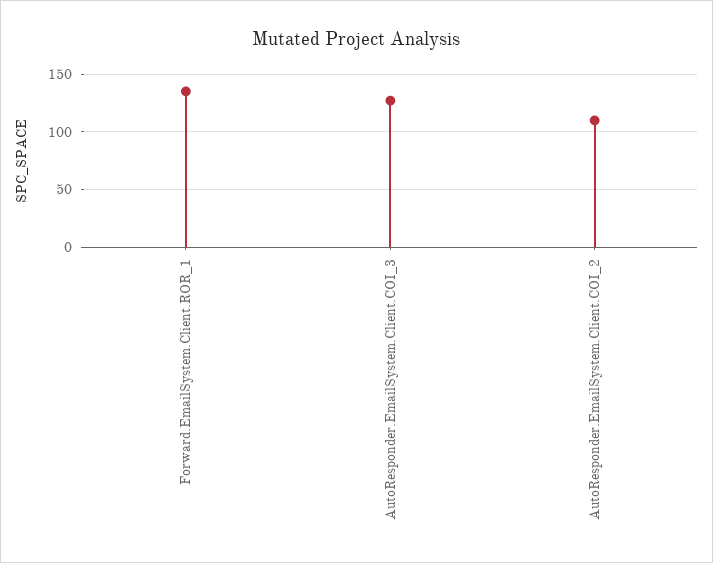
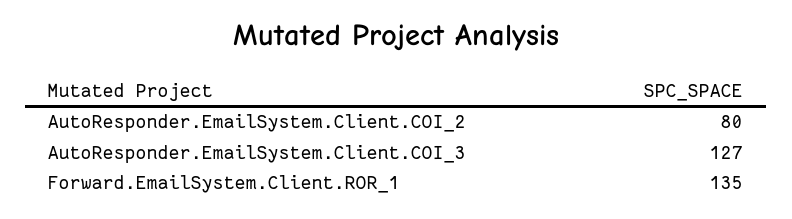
AutoResponder.EmailSystem.Client.COI_2: 110 -> 80

